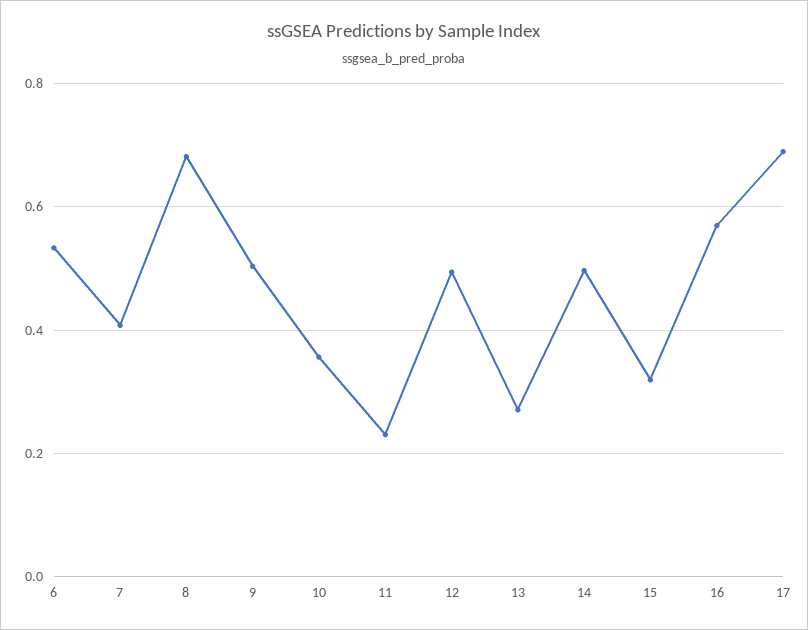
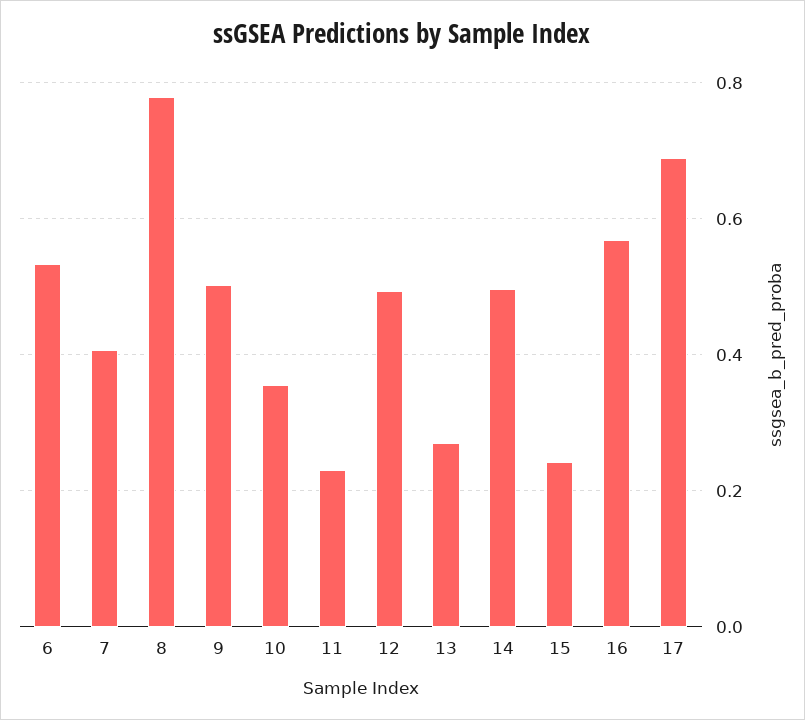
8: 0.68 -> 0.78
15: 0.32 -> 0.24

